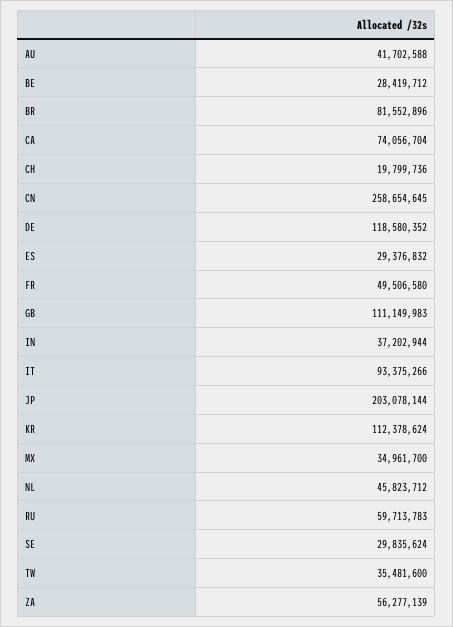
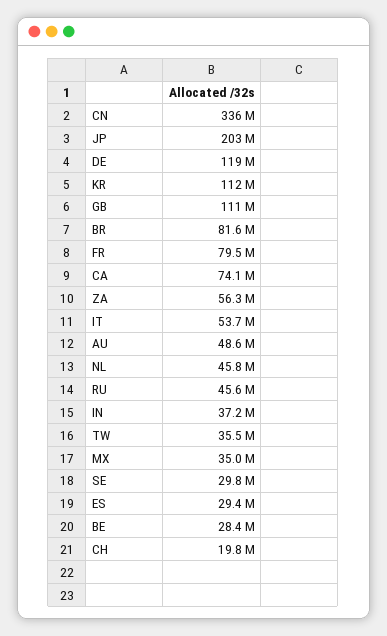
AU: 41702588 -> 48600000
CN: 258654645 -> 336000000
FR: 49506580 -> 79500000
IT: 93375266 -> 53700000
RU: 59713783 -> 45600000

